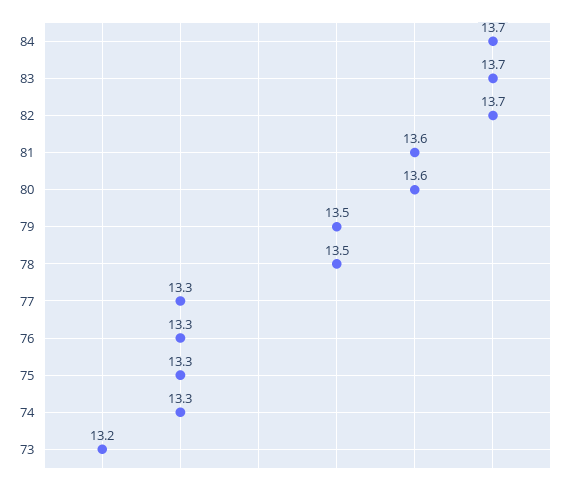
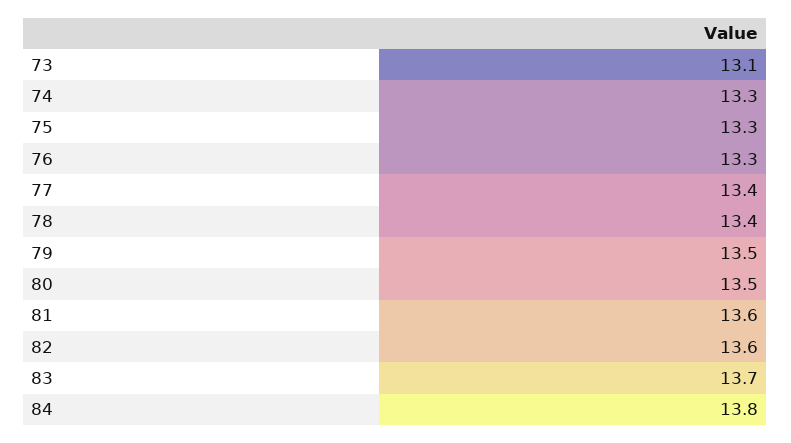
84: 13.7 -> 13.8
82: 13.7 -> 13.6
80: 13.6 -> 13.5
78: 13.5 -> 13.4
77: 13.3 -> 13.4
73: 13.2 -> 13.1

